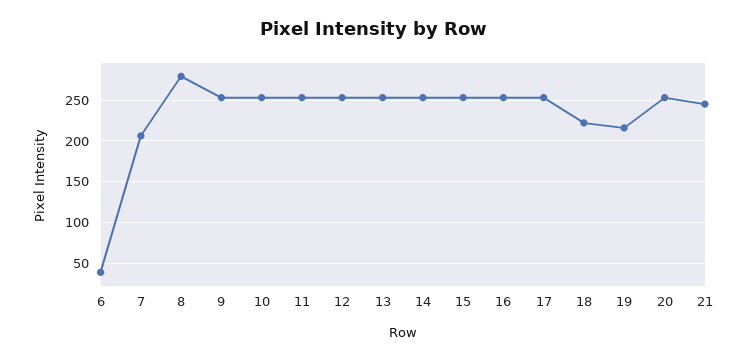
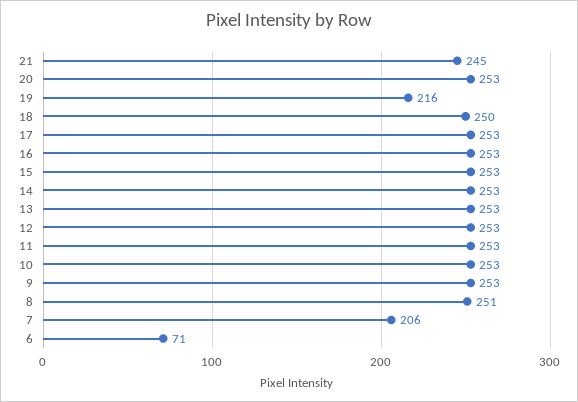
6: 40 -> 71
8: 280 -> 251
18: 220 -> 250

